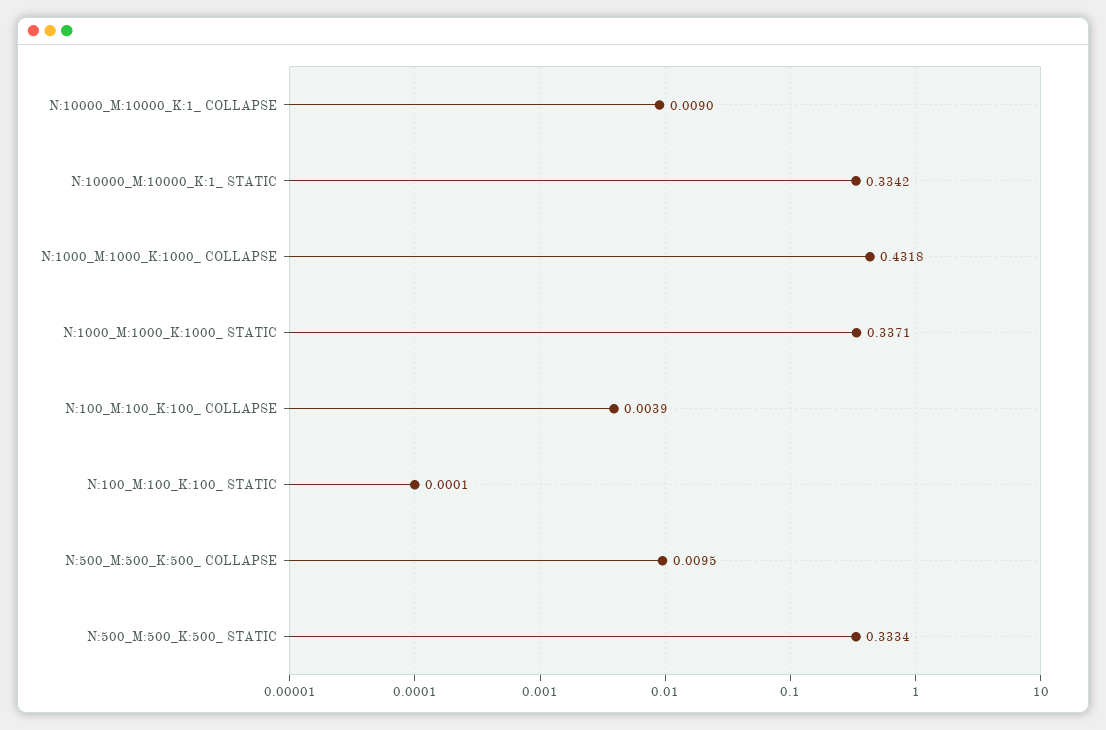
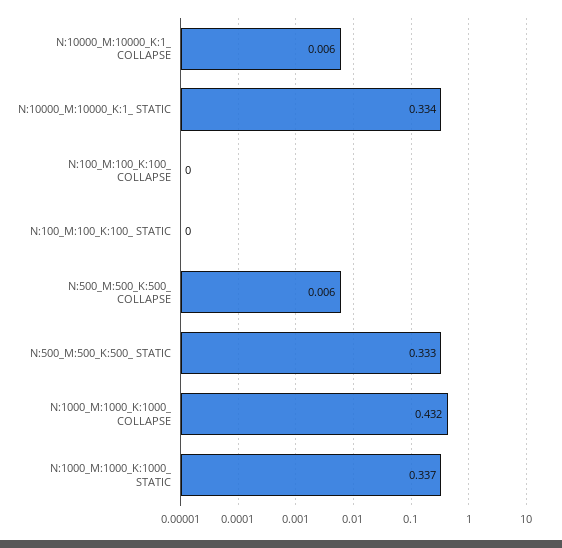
N:10000_M:10000_K:1_ COLLAPSE: 0.009 -> 0.006
N:100_M:100_K:100_ COLLAPSE: 0.0039 -> 0
N:500_M:500_K:500_ COLLAPSE: 0.0095 -> 0.006

